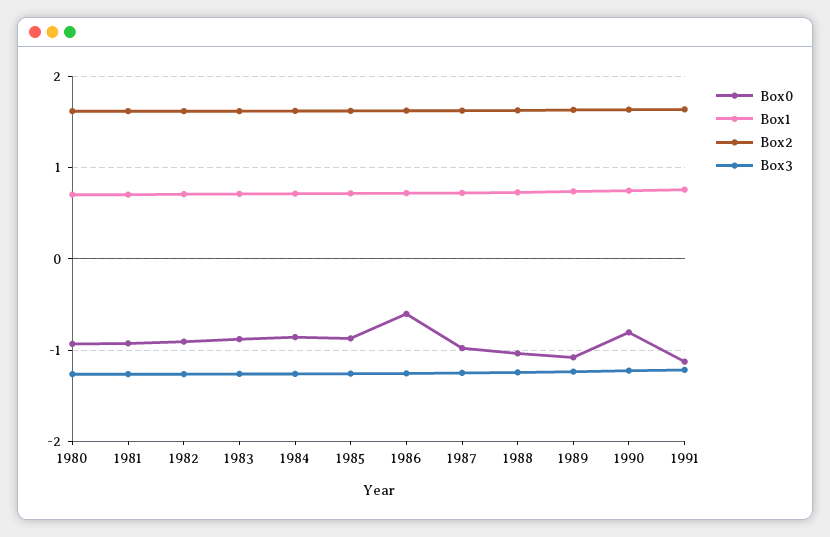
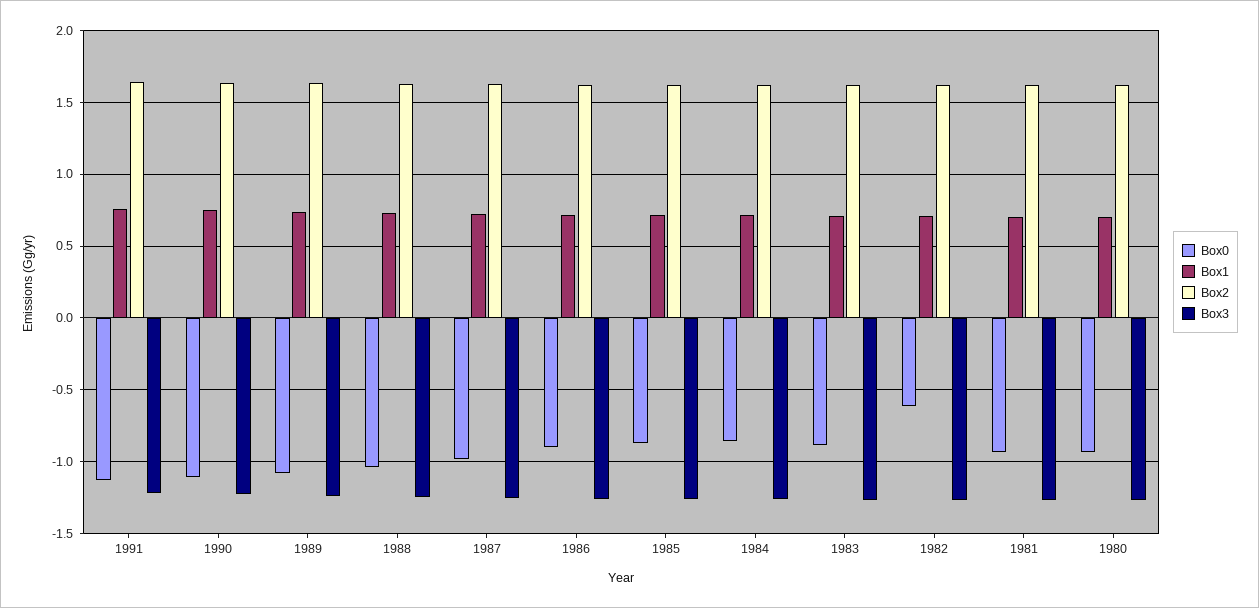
Box0, 1982: -0.9 -> -0.6
Box0, 1986: -0.6 -> -0.9
Box0, 1990: -0.8 -> -1.1

